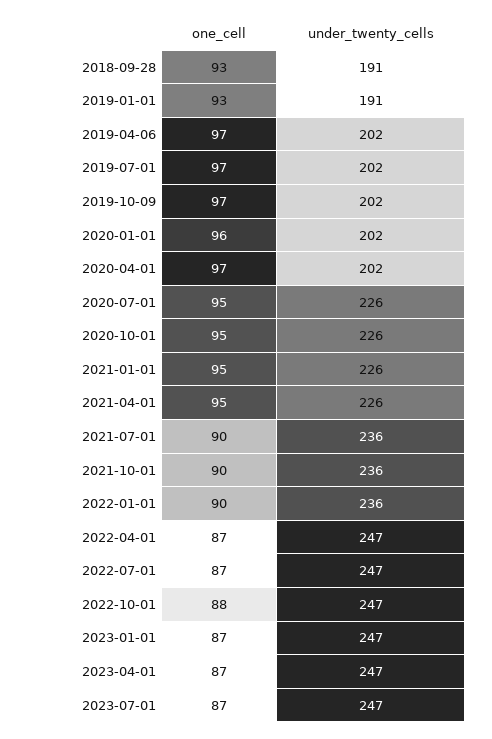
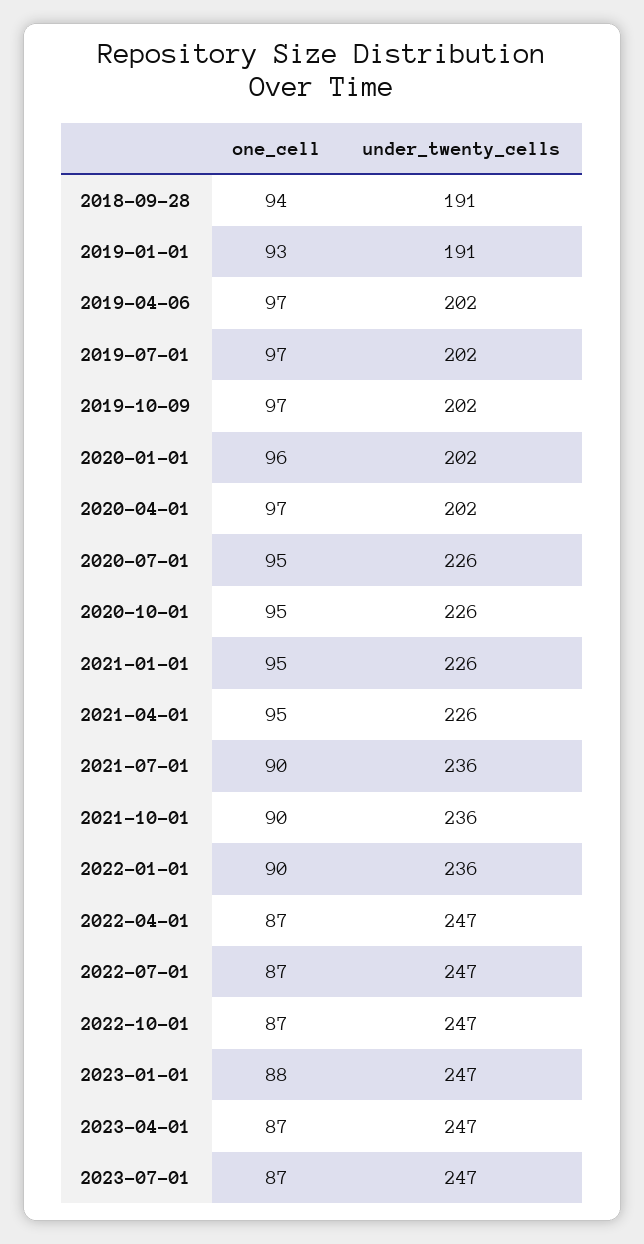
one_cell, 2018-09-28: 93 -> 94
one_cell, 2022-10-01: 88 -> 87
one_cell, 2023-01-01: 87 -> 88

